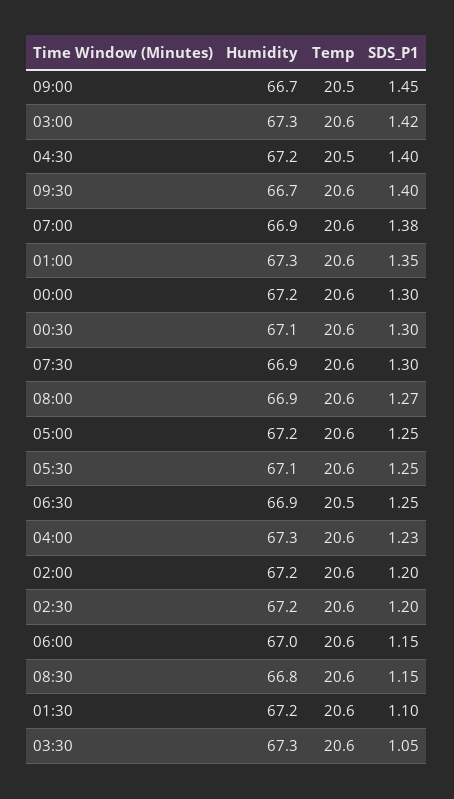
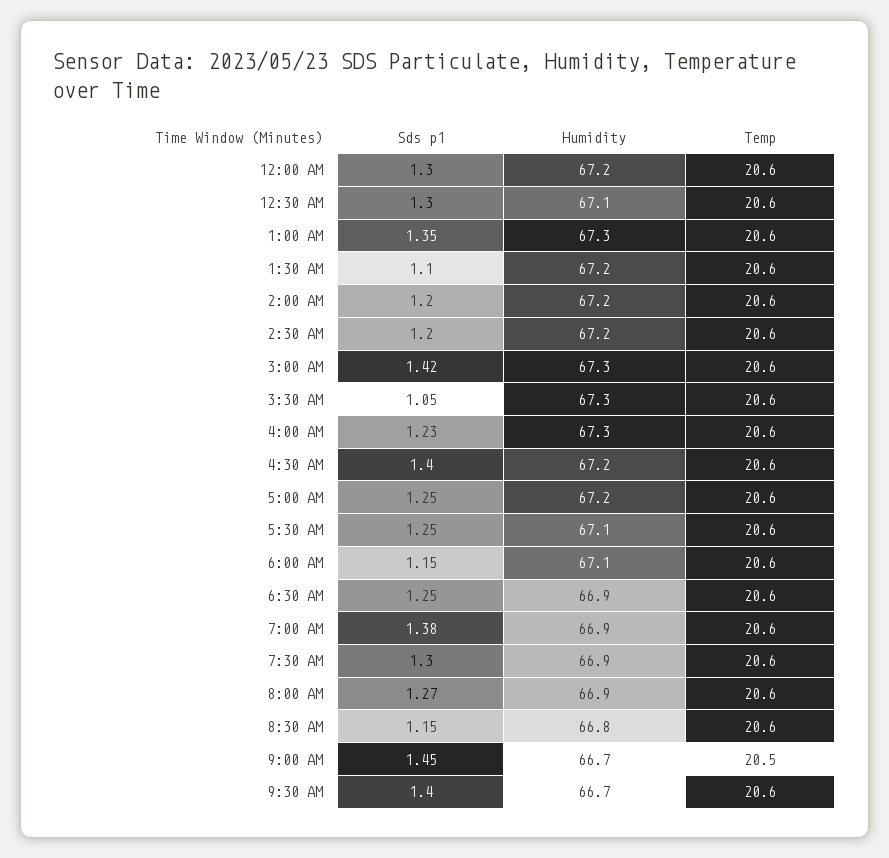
Temp, 04:30: 20.5 -> 20.6
Temp, 06:30: 20.5 -> 20.6
Humidity, 06:00: 67 -> 67.1

